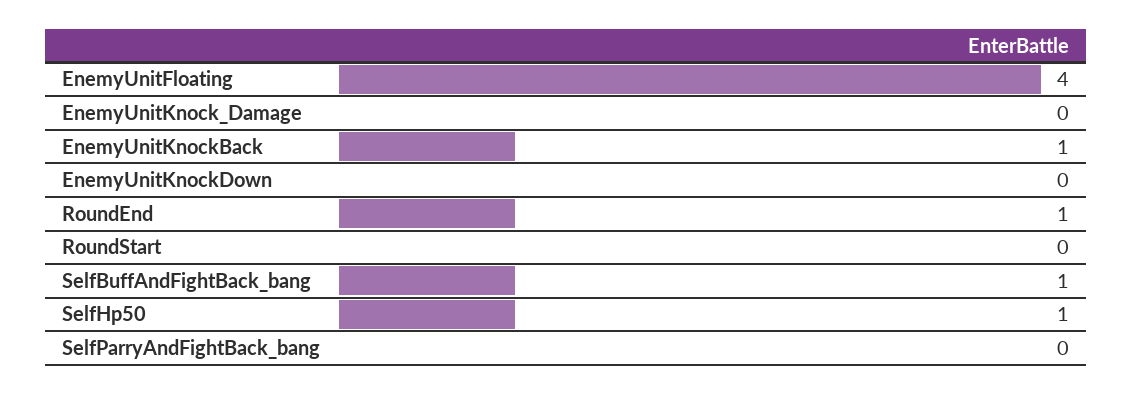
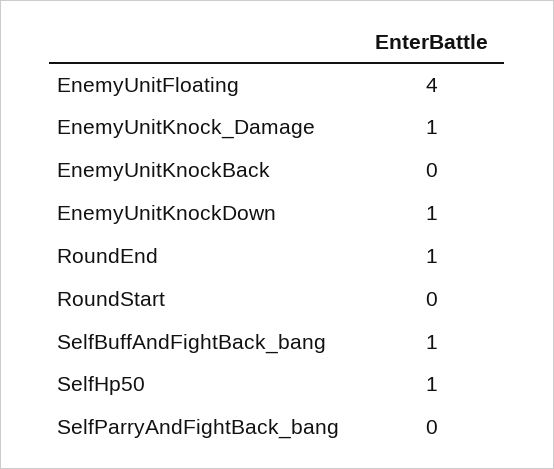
EnemyUnitKnock_Damage: 0 -> 1
EnemyUnitKnockBack: 1 -> 0
EnemyUnitKnockDown: 0 -> 1

